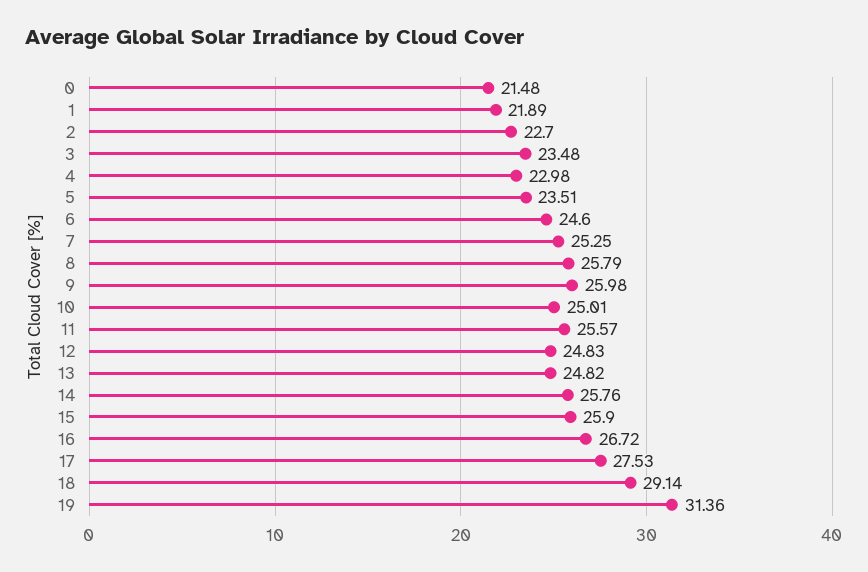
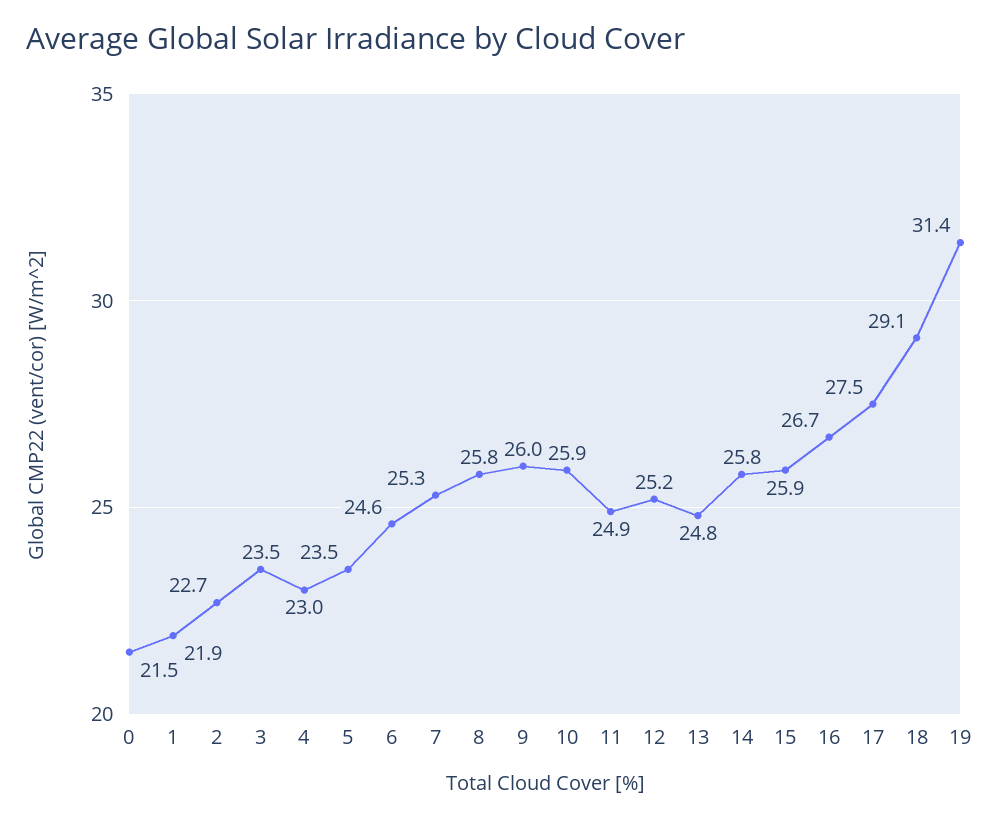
10: 25.01 -> 25.9
11: 25.57 -> 24.9
12: 24.83 -> 25.2

